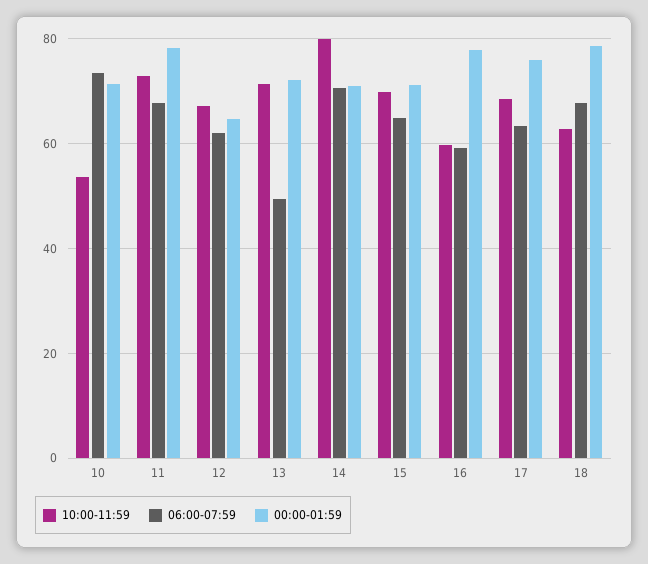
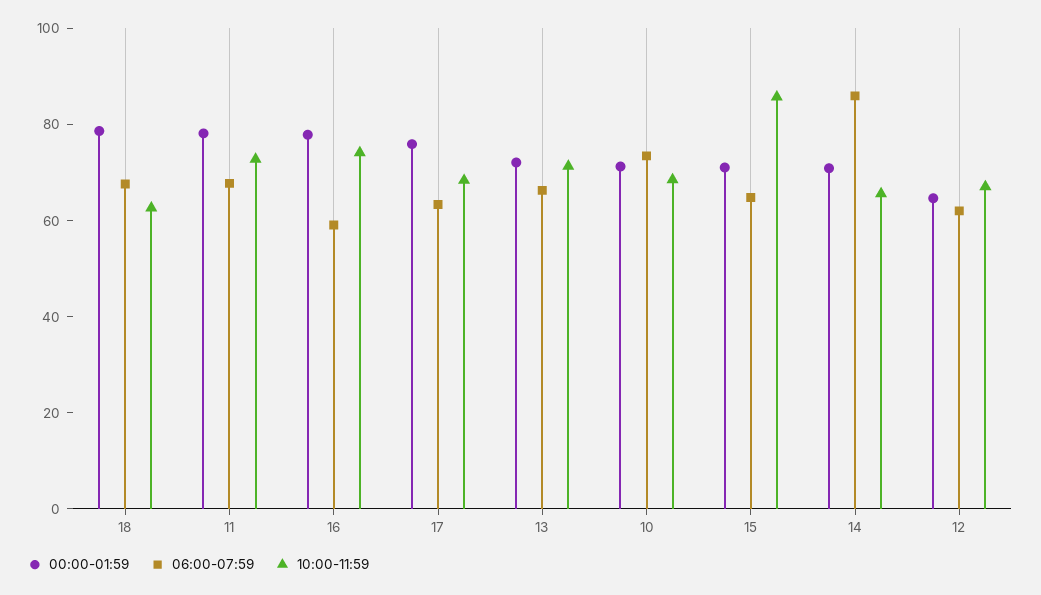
10:00-11:59, 10: 54 -> 70
06:00-07:59, 13: 50 -> 65
10:00-11:59, 14: 80 -> 65
06:00-07:59, 14: 70 -> 85
10:00-11:59, 15: 70 -> 85
10:00-11:59, 16: 60 -> 75

